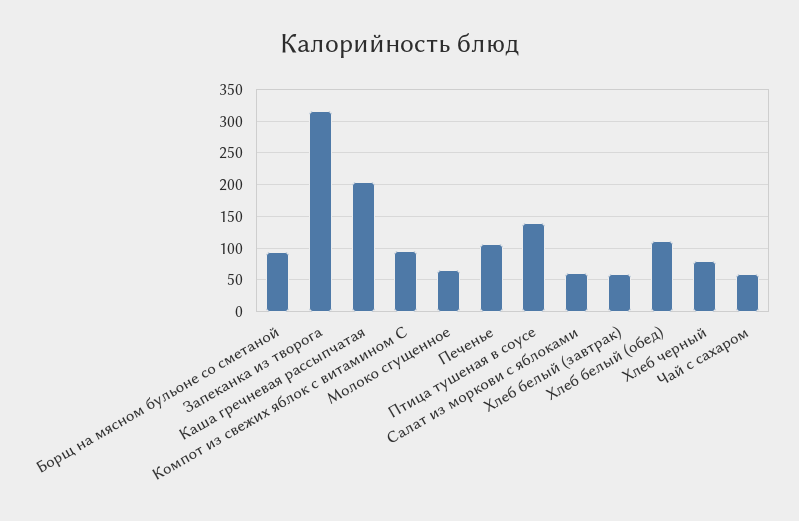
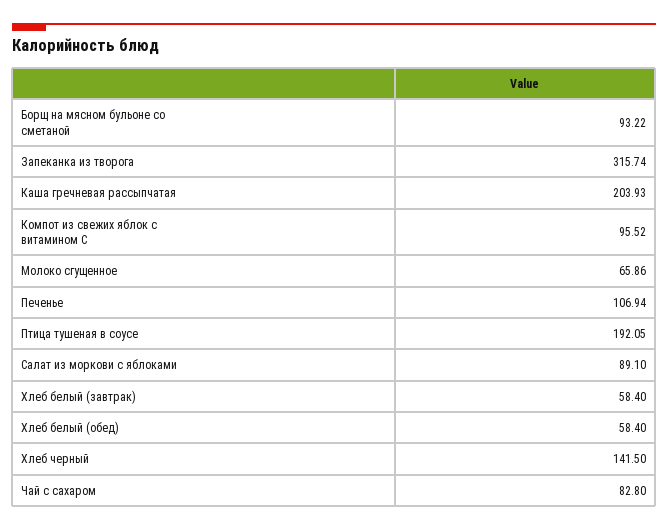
Птица тушеная в соусе: 140 -> 192.05
Салат из моркови с яблоками: 60 -> 89.1
Хлеб белый (обед): 110 -> 58.4
Хлеб черный: 80 -> 141.5
Чай с сахаром: 60 -> 82.8

